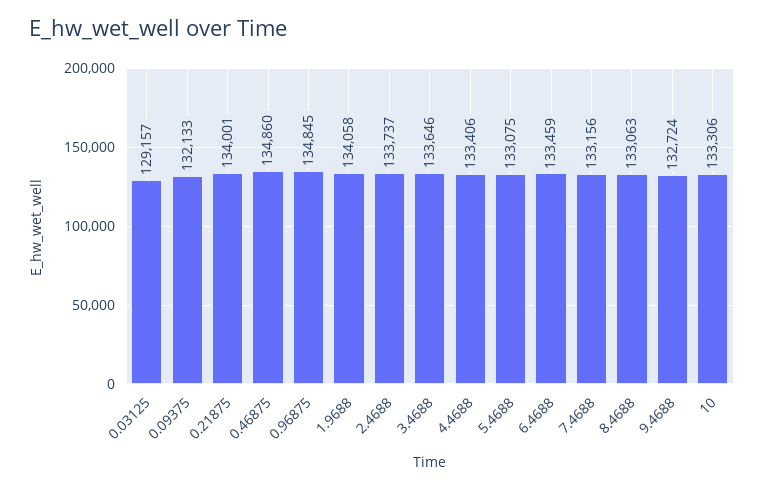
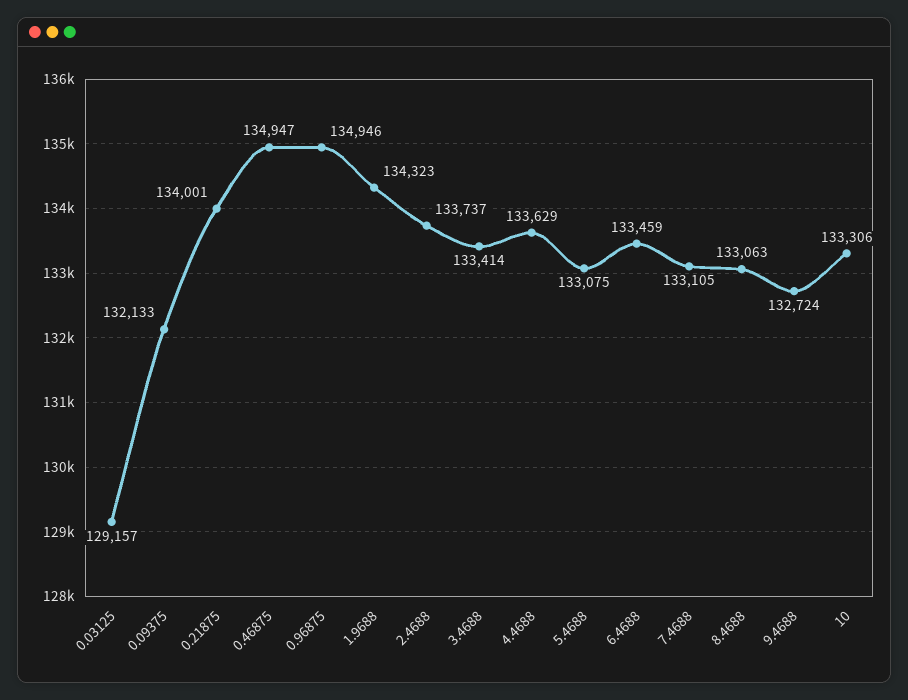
0.46875: 134860 -> 134947
0.96875: 134845 -> 134946
1.9688: 134058 -> 134323
3.4688: 133646 -> 133414
4.4688: 133406 -> 133629
7.4688: 133156 -> 133105

